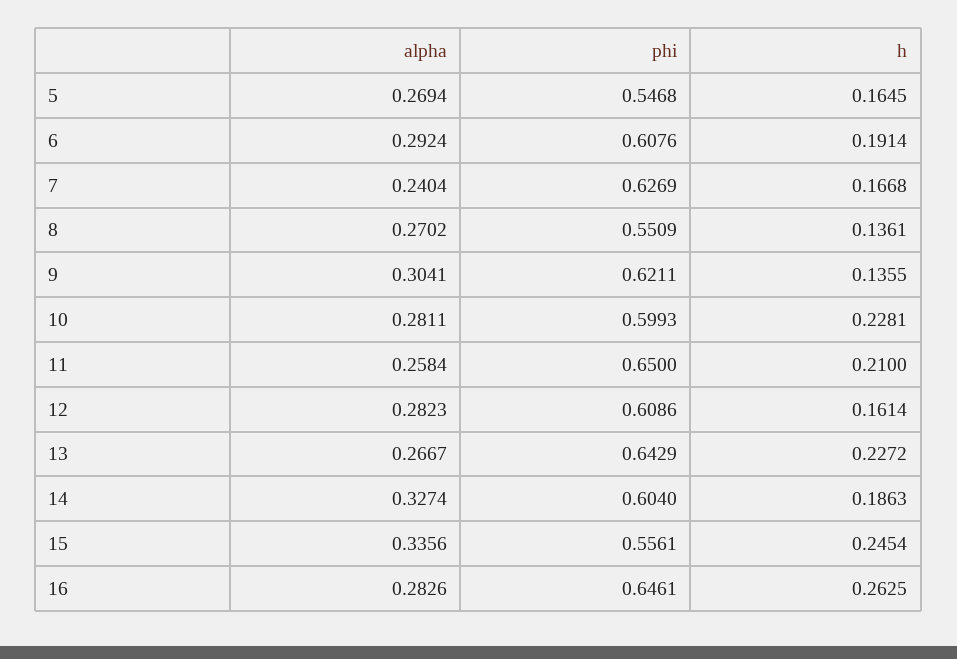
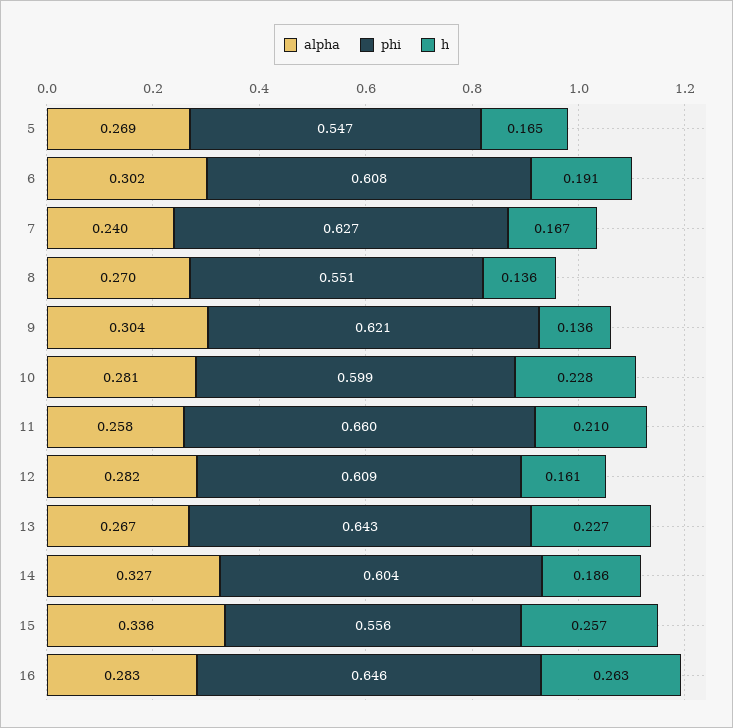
alpha, 6: 0.2924 -> 0.302
phi, 11: 0.65 -> 0.66
h, 15: 0.2454 -> 0.257

